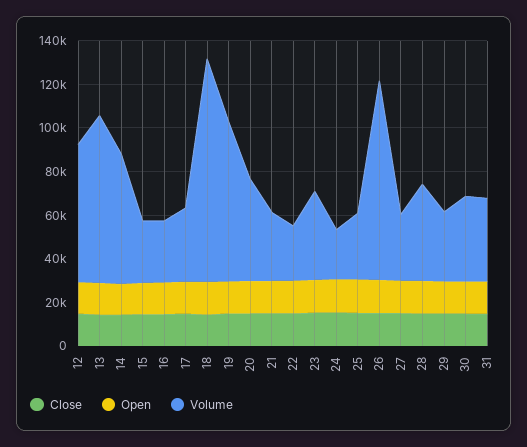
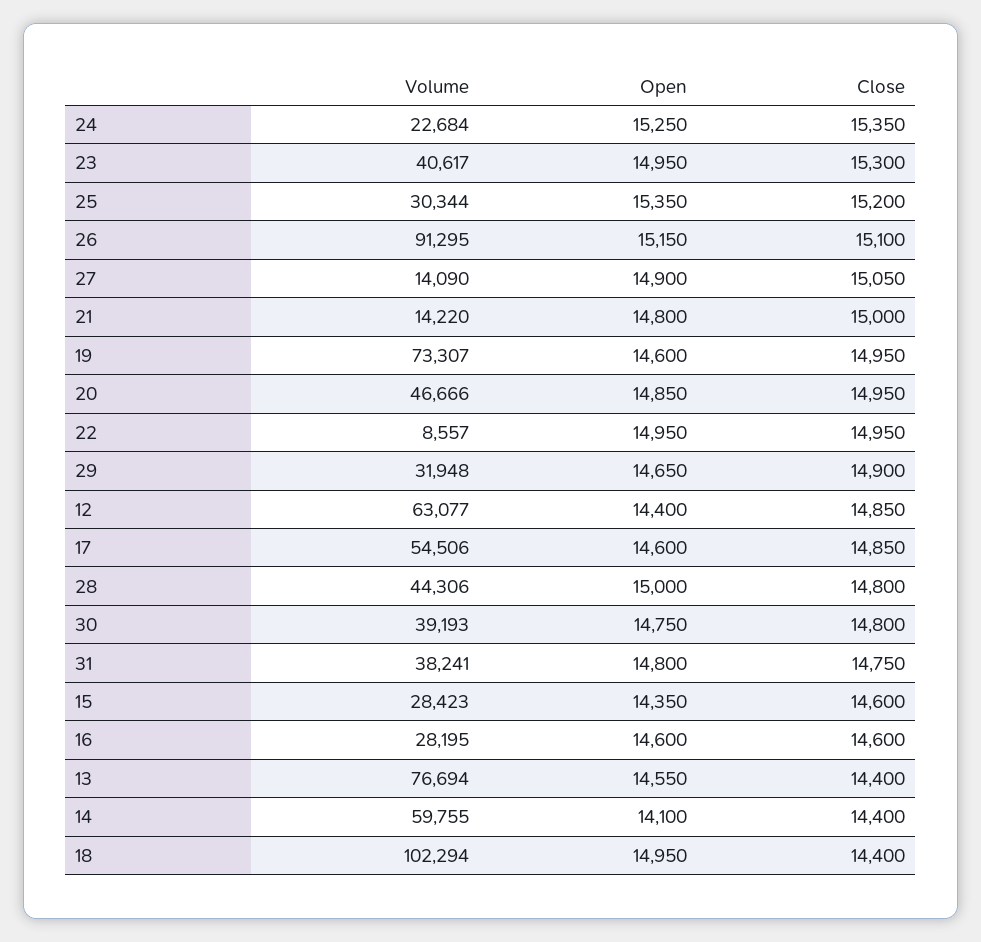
Volume, 17: 35000 -> 54506
Volume, 21: 30000 -> 14220
Volume, 22: 25000 -> 8557
Volume, 27: 30000 -> 14090

